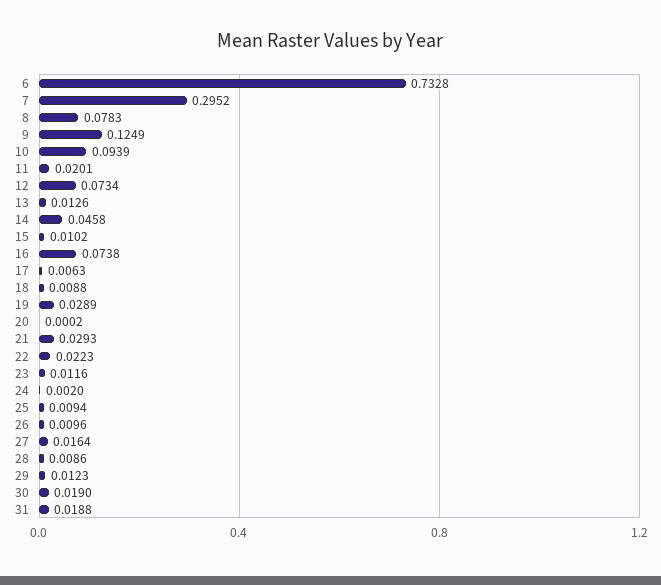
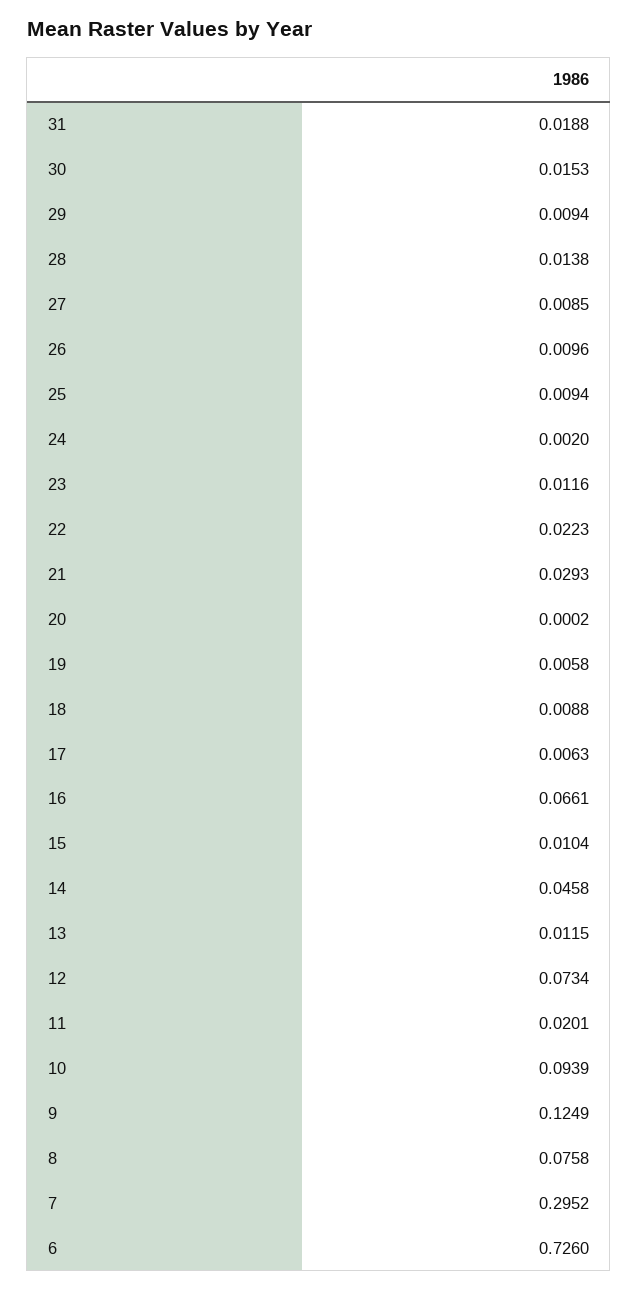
6: 0.7328 -> 0.726
8: 0.0783 -> 0.0758
13: 0.0126 -> 0.0115
15: 0.0102 -> 0.0104
16: 0.0738 -> 0.0661
19: 0.0289 -> 0.0058
27: 0.0164 -> 0.0085
28: 0.0086 -> 0.0138
29: 0.0123 -> 0.0094
30: 0.019 -> 0.0153

